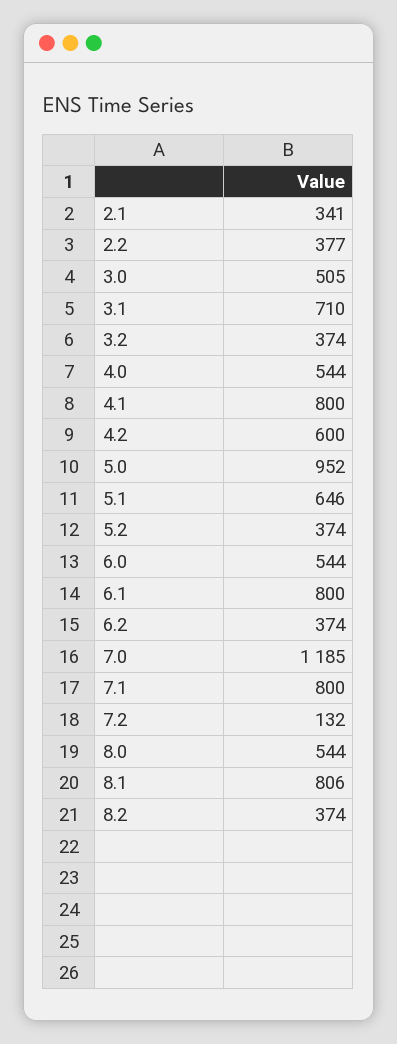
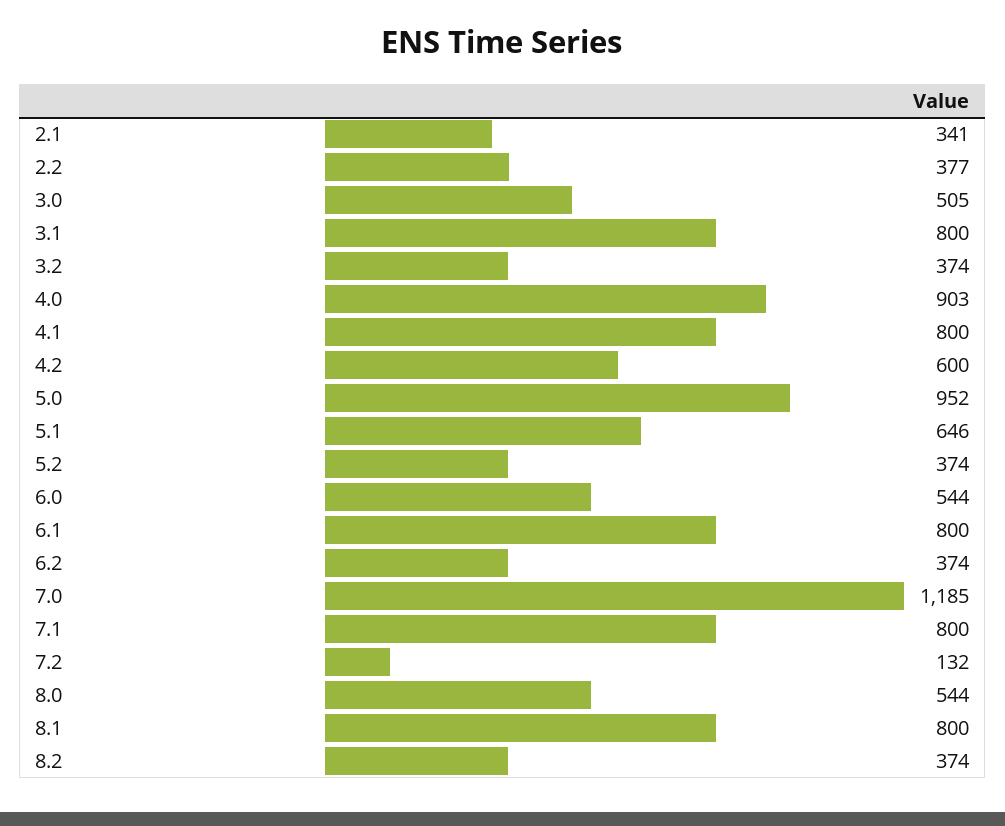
3.1: 710 -> 800
4.0: 544 -> 903
8.1: 806 -> 800

